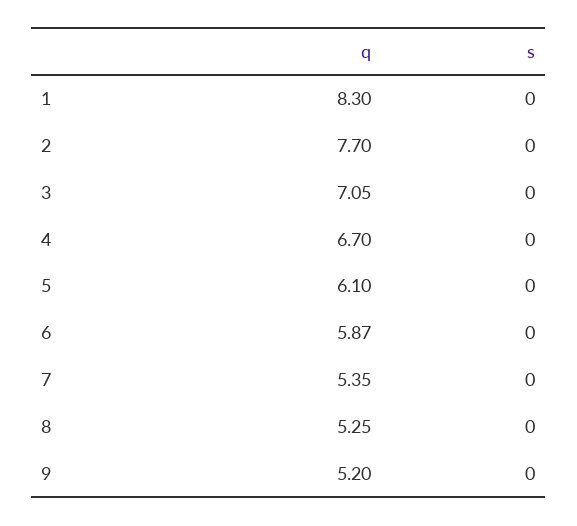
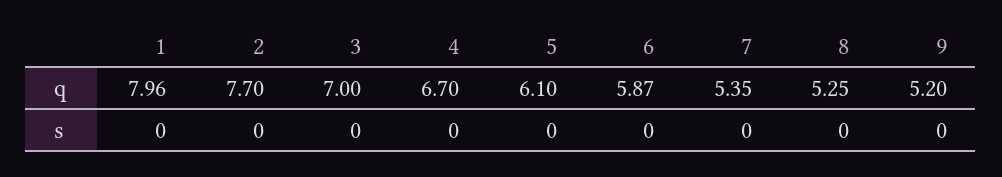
q, 1: 8.3 -> 7.96
q, 3: 7.05 -> 7

